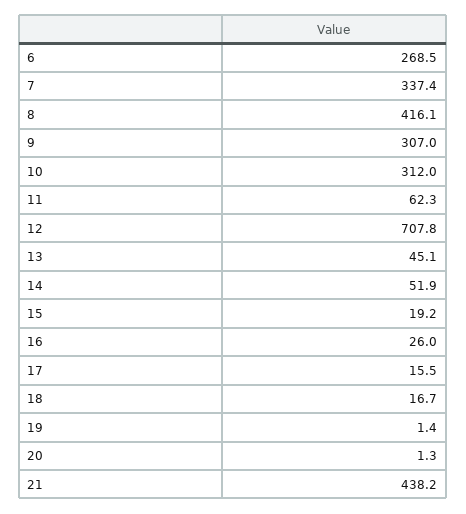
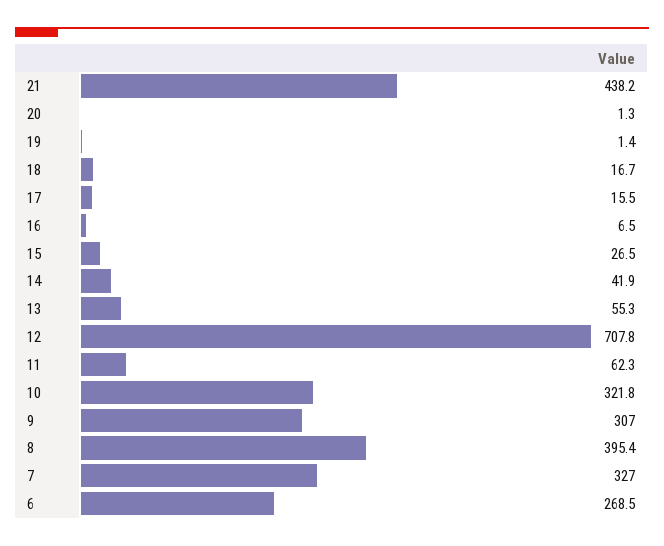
7: 337.4 -> 327
8: 416.1 -> 395.4
10: 312 -> 321.8
13: 45.1 -> 55.3
14: 51.9 -> 41.9
15: 19.2 -> 26.5
16: 26 -> 6.5

